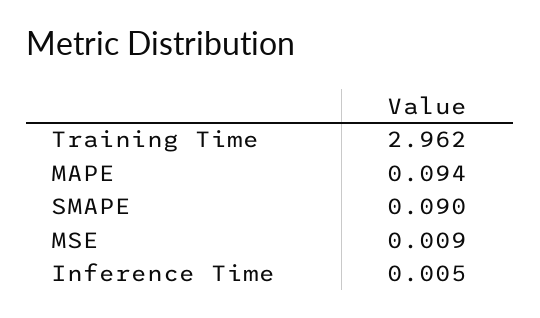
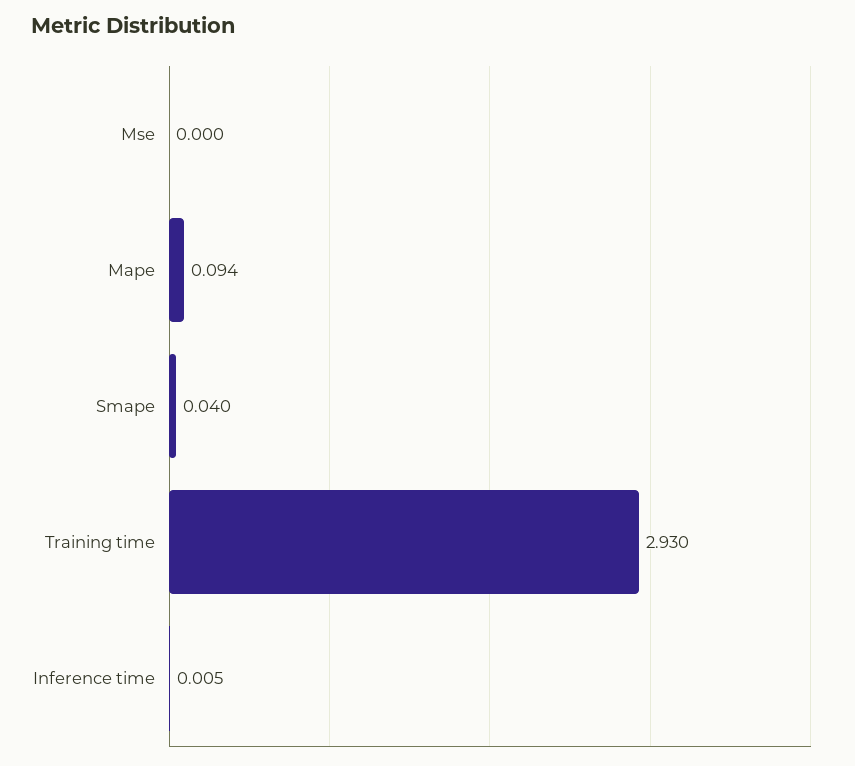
Training Time: 2.962 -> 2.93
SMAPE: 0.09 -> 0.04
MSE: 0.009 -> 0

